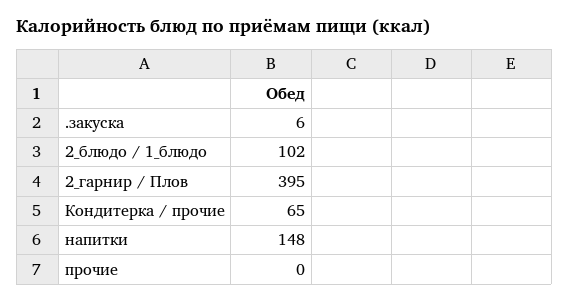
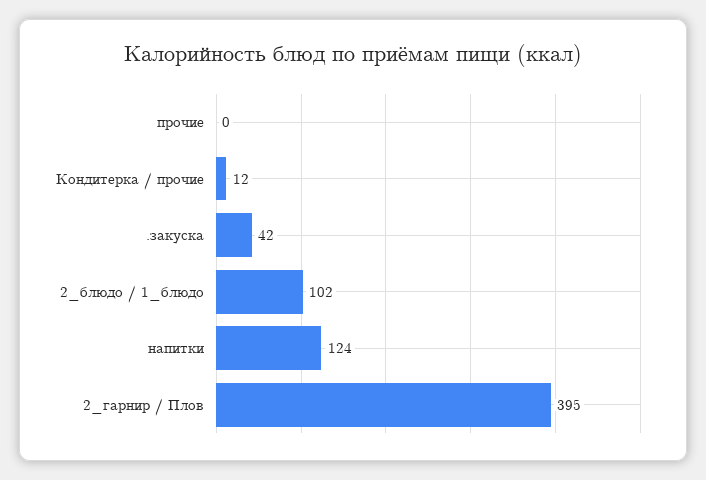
.закуска: 6 -> 42
Кондитерка / прочие: 65 -> 12
напитки: 148 -> 124

